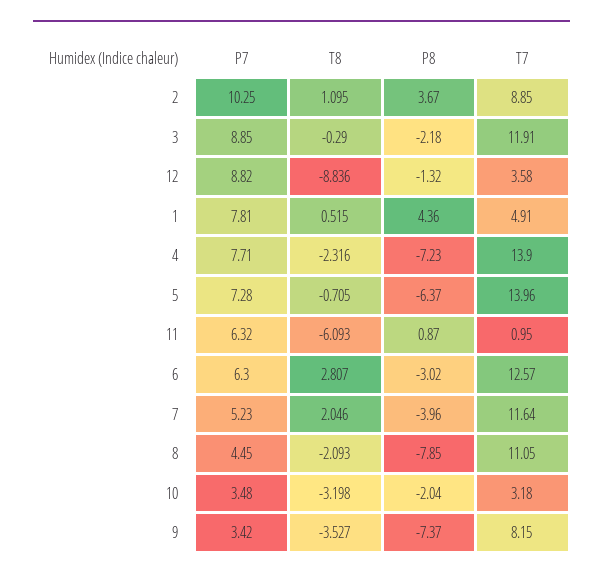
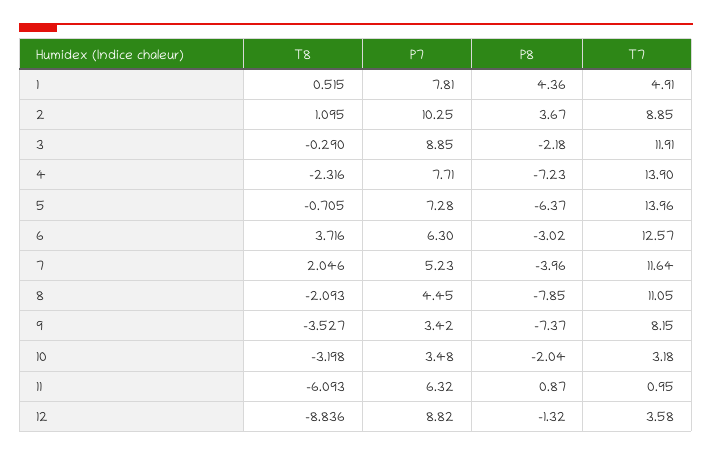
T8, 6: 2.807 -> 3.716

